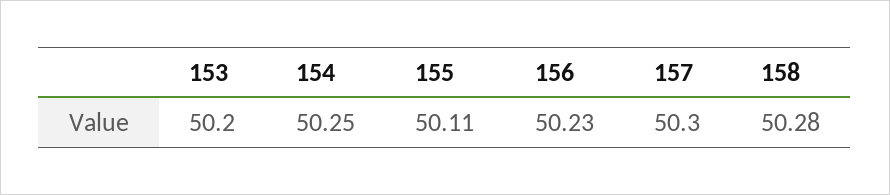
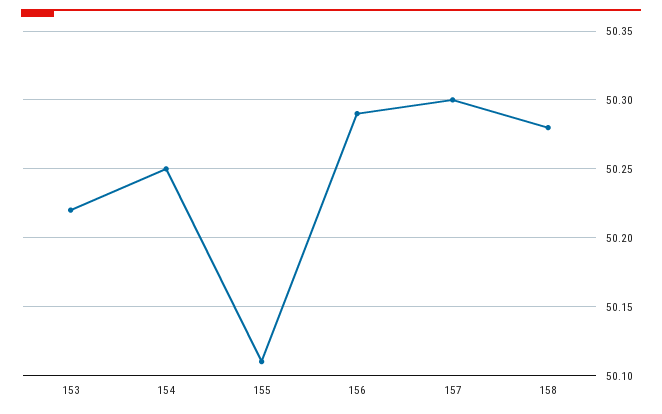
153: 50.2 -> 50.22
156: 50.23 -> 50.29

